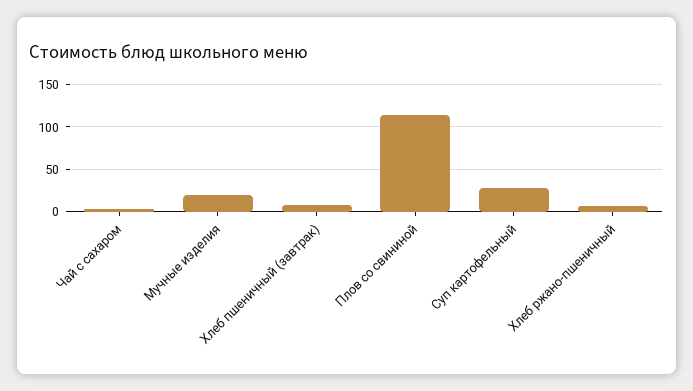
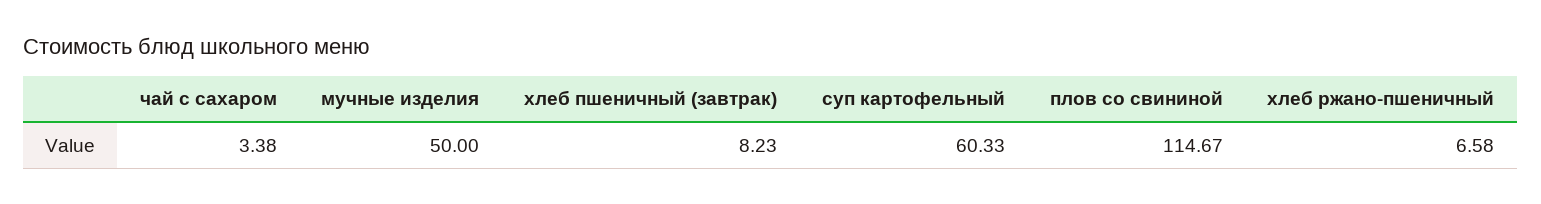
Мучные изделия: 20 -> 50
Суп картофельный: 30 -> 60.33

